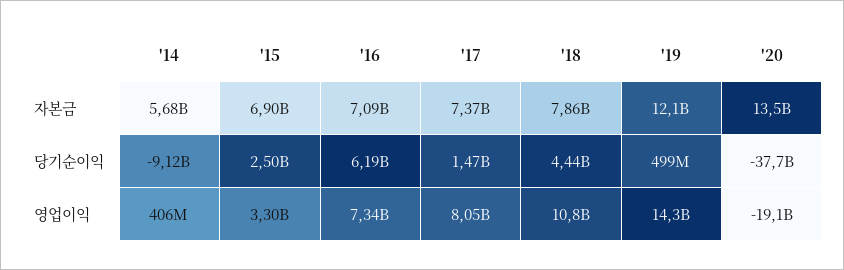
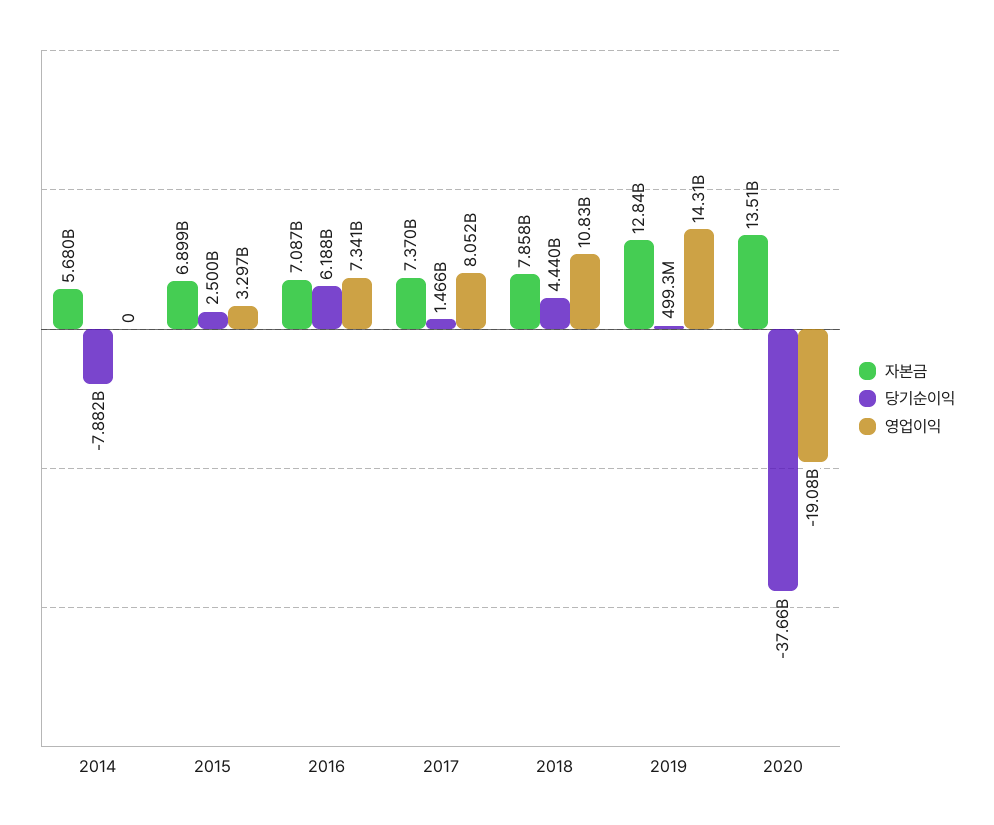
자본금, '19: 12100000000 -> 12840000000
당기순이익, '14: -9120000000 -> -7882000000
영업이익, '14: 406000000 -> 0

